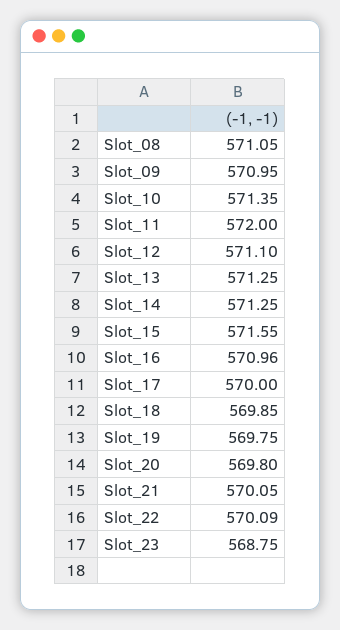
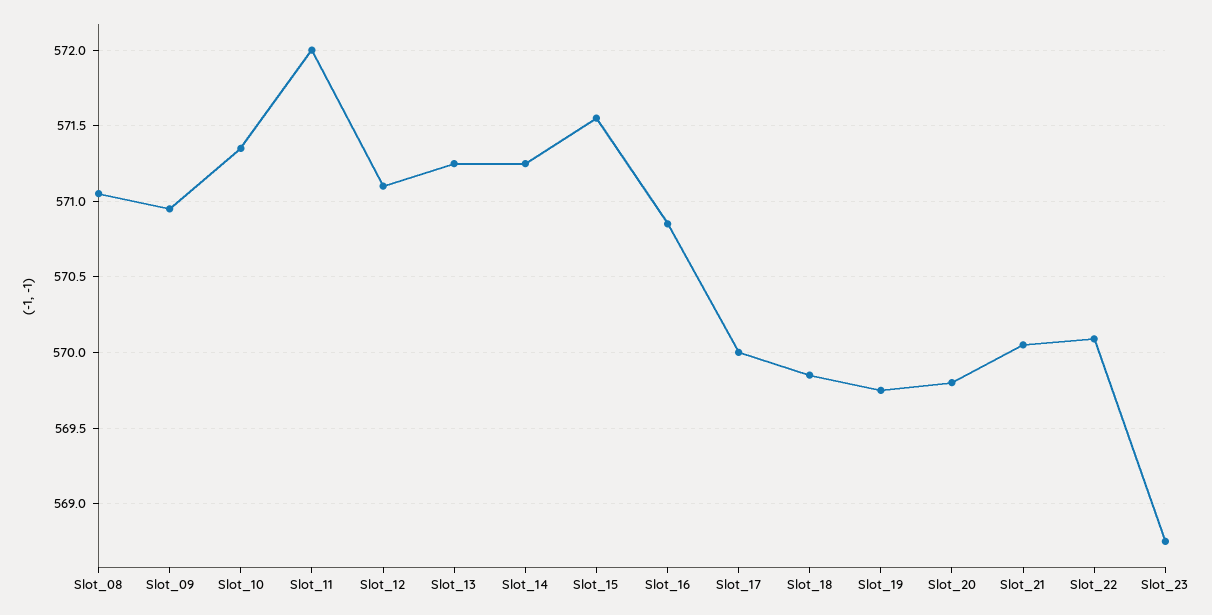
Slot_16: 570.96 -> 570.85

